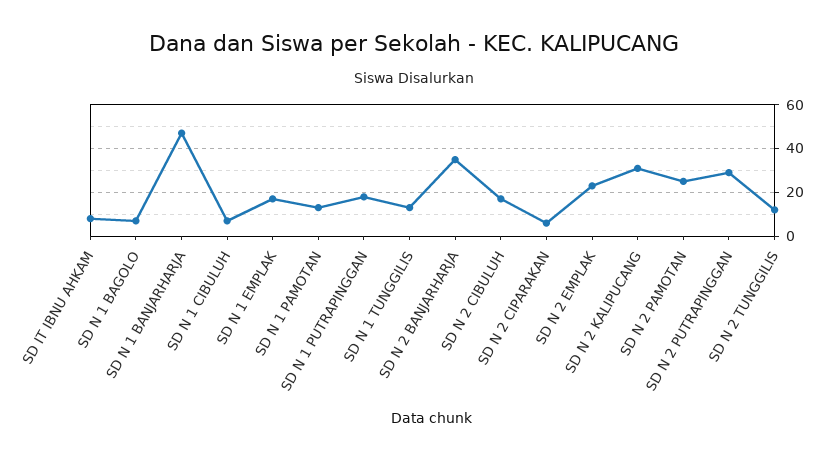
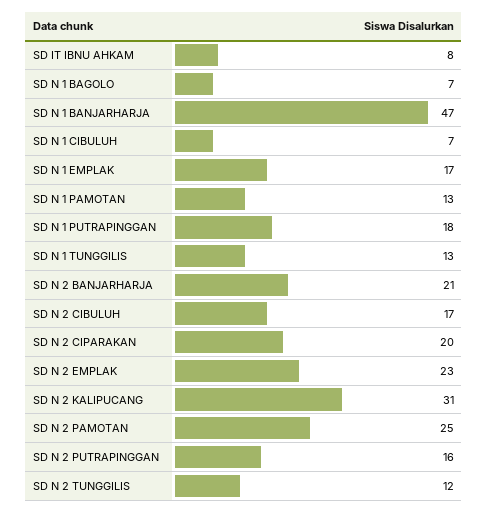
SD N 2 BANJARHARJA: 35 -> 21
SD N 2 CIPARAKAN: 5 -> 20
SD N 2 PUTRAPINGGAN: 30 -> 16

